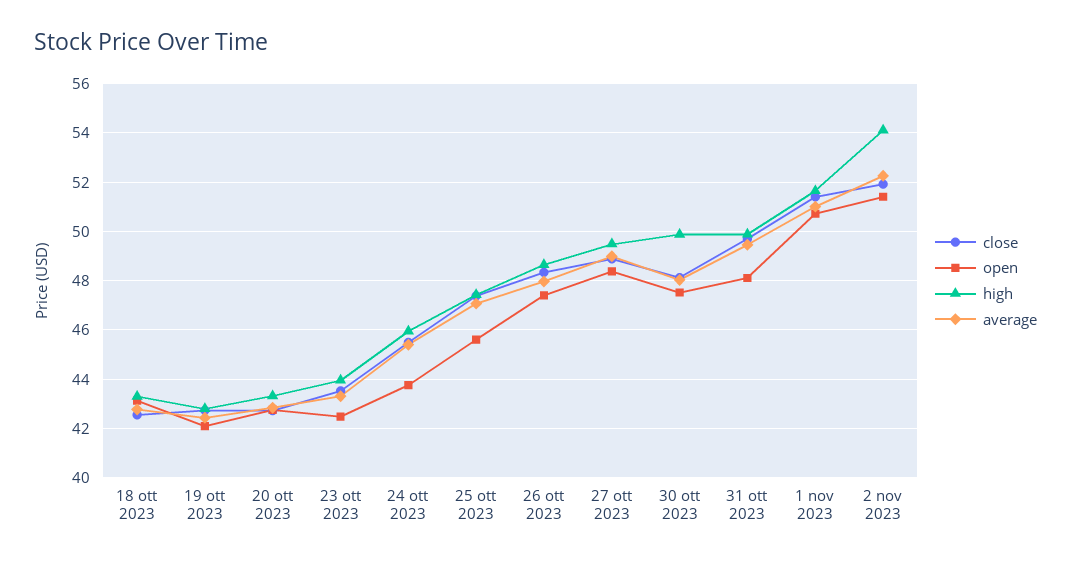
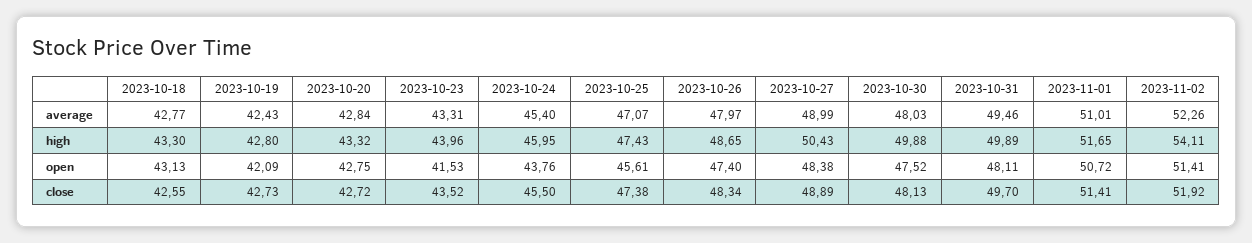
open, 23 ott 2023: 42.5 -> 41.53
high, 27 ott 2023: 49.5 -> 50.43

